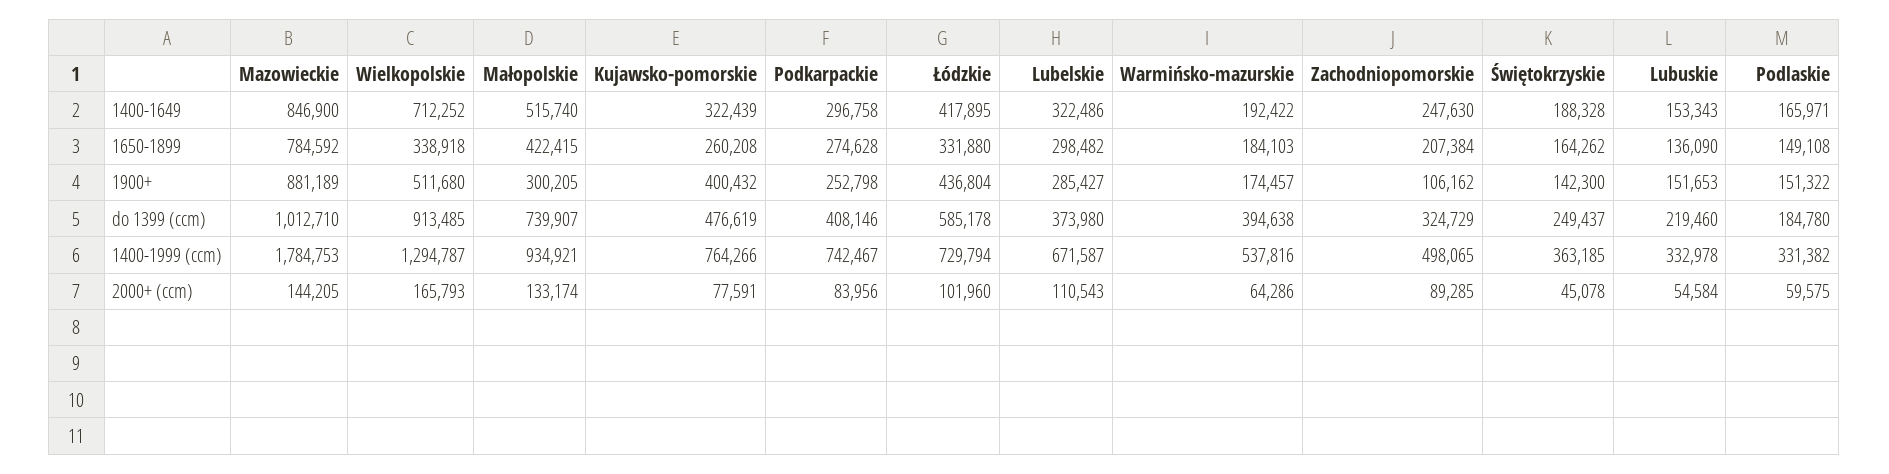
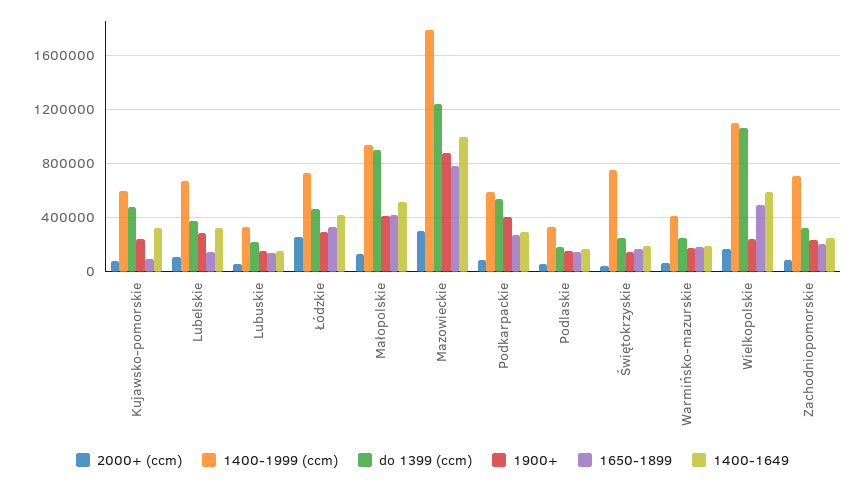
1400-1649, Mazowieckie: 846900 -> 1000000
1400-1649, Wielkopolskie: 712252 -> 600000
1650-1899, Wielkopolskie: 338918 -> 500000
1650-1899, Kujawsko-pomorskie: 260208 -> 100000
1650-1899, Lubelskie: 298482 -> 150000
1900+, Wielkopolskie: 511680 -> 250000
1900+, Małopolskie: 300205 -> 400000
1900+, Kujawsko-pomorskie: 400432 -> 250000
1900+, Podkarpackie: 252798 -> 400000
1900+, Łódzkie: 436804 -> 300000
1900+, Zachodniopomorskie: 106162 -> 250000
do 1399 (ccm), Mazowieckie: 1012710 -> 1250000
do 1399 (ccm), Wielkopolskie: 913485 -> 1050000
do 1399 (ccm), Małopolskie: 739907 -> 900000
do 1399 (ccm), Podkarpackie: 408146 -> 550000
do 1399 (ccm), Łódzkie: 585178 -> 450000
do 1399 (ccm), Warmińsko-mazurskie: 394638 -> 250000
1400-1999 (ccm), Wielkopolskie: 1294787 -> 1100000
1400-1999 (ccm), Kujawsko-pomorskie: 764266 -> 600000
1400-1999 (ccm), Podkarpackie: 742467 -> 600000
1400-1999 (ccm), Warmińsko-mazurskie: 537816 -> 400000
1400-1999 (ccm), Zachodniopomorskie: 498065 -> 700000
1400-1999 (ccm), Świętokrzyskie: 363185 -> 750000
2000+ (ccm), Mazowieckie: 144205 -> 300000
2000+ (ccm), Łódzkie: 101960 -> 250000

